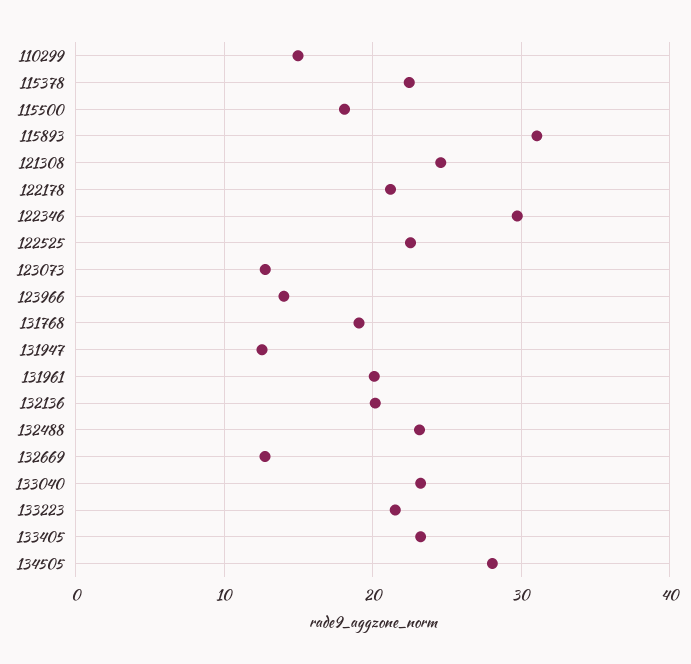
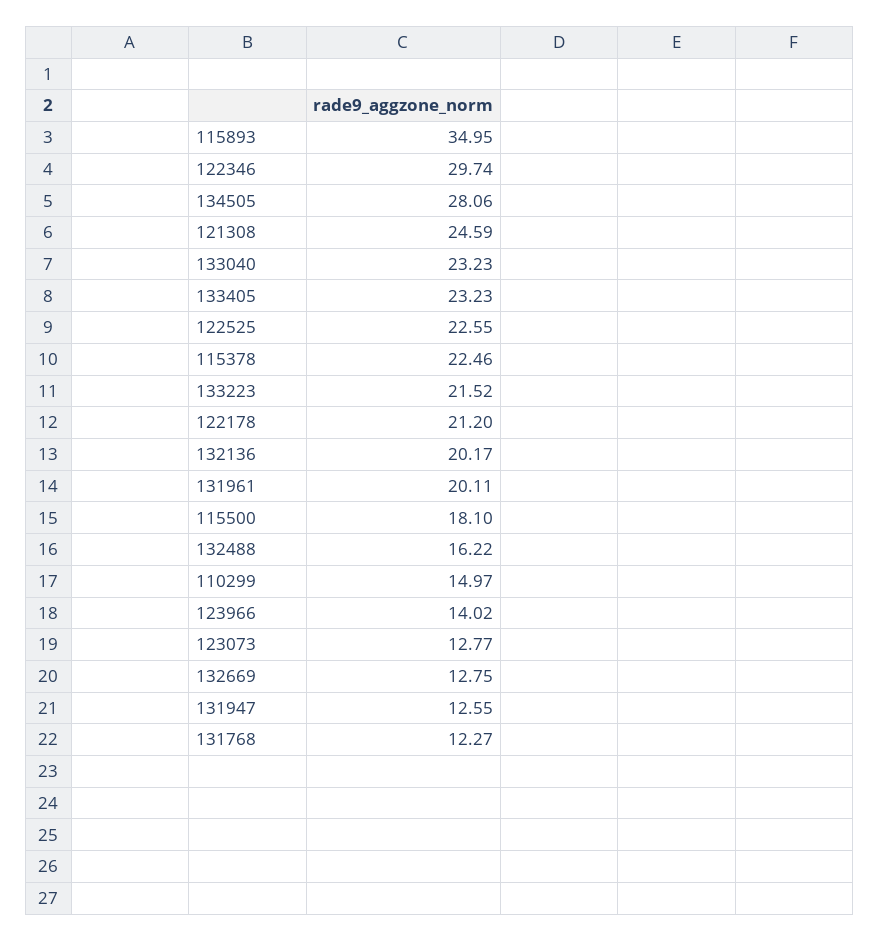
115893: 31 -> 34.95
131768: 19 -> 12.27
132488: 23 -> 16.22

